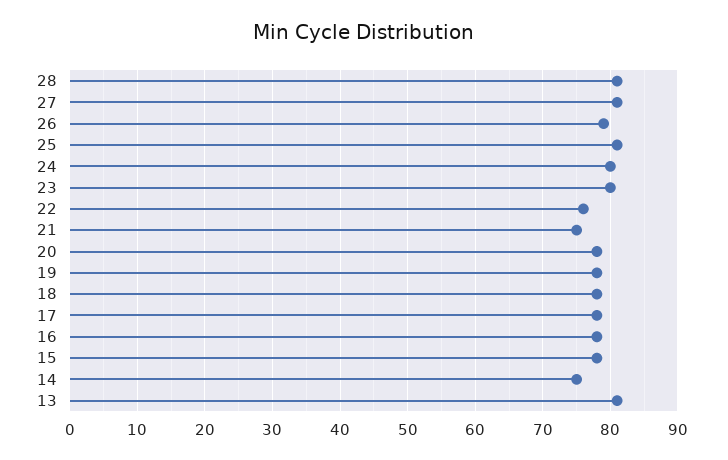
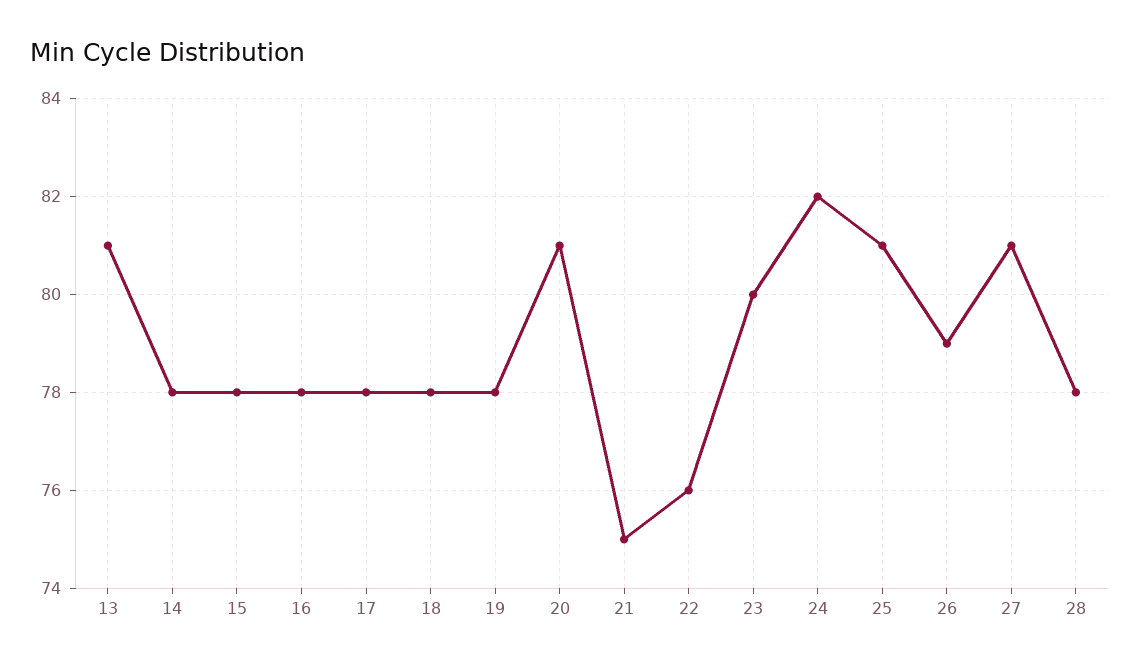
28: 81 -> 78
24: 80 -> 82
20: 78 -> 81
14: 75 -> 78

